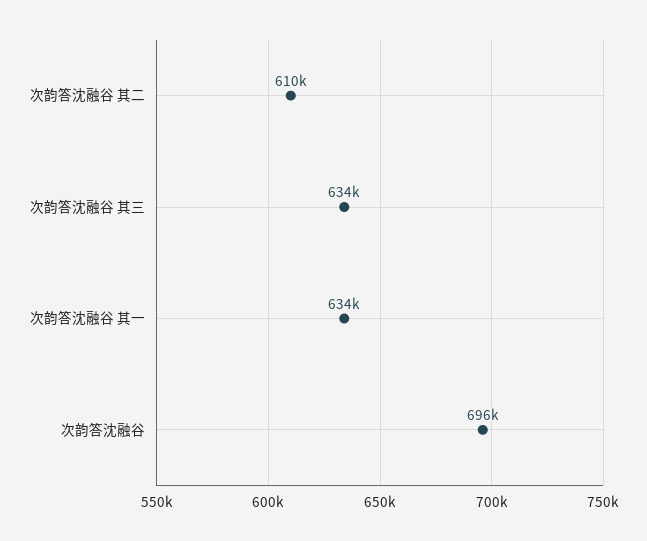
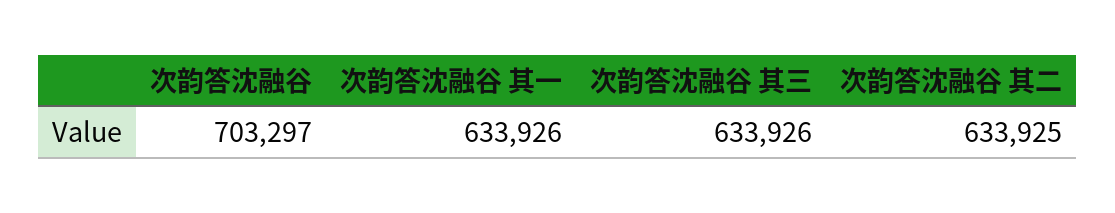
次韵答沈融谷 其二: 610000 -> 633925
次韵答沈融谷: 696000 -> 703297

